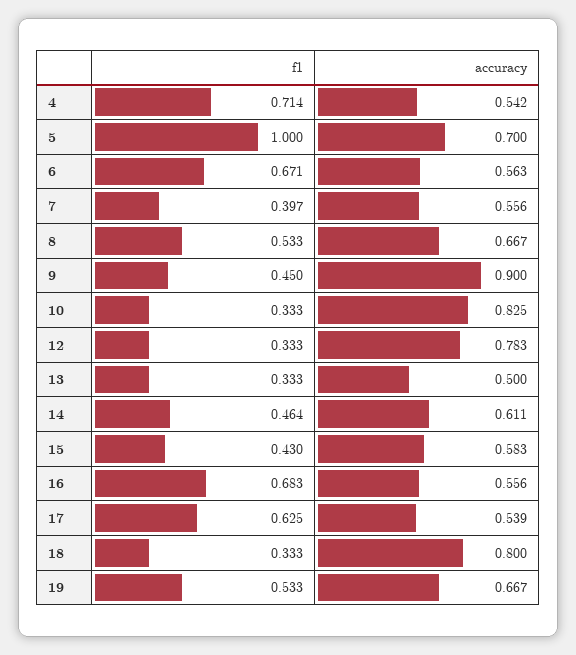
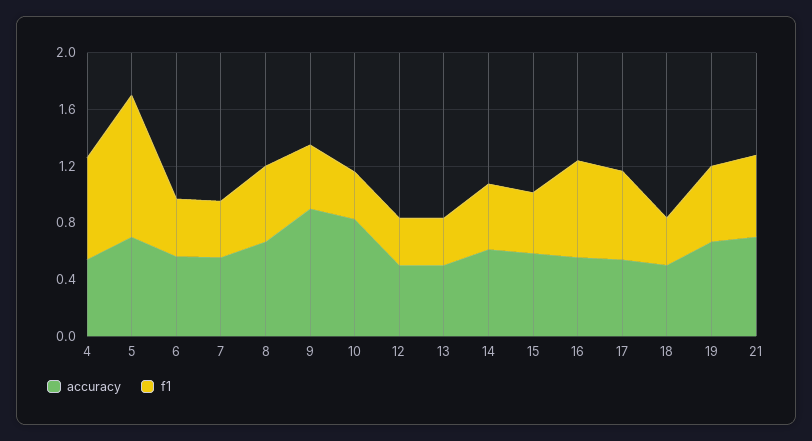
f1, 6: 0.671 -> 0.4
accuracy, 12: 0.783 -> 0.5
accuracy, 18: 0.8 -> 0.5
accuracy, 21: none -> 0.7
f1, 21: none -> 0.6

